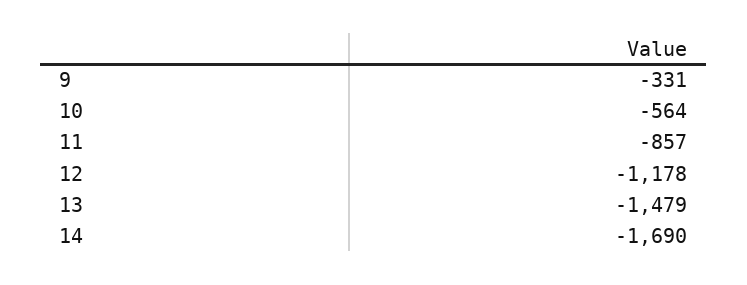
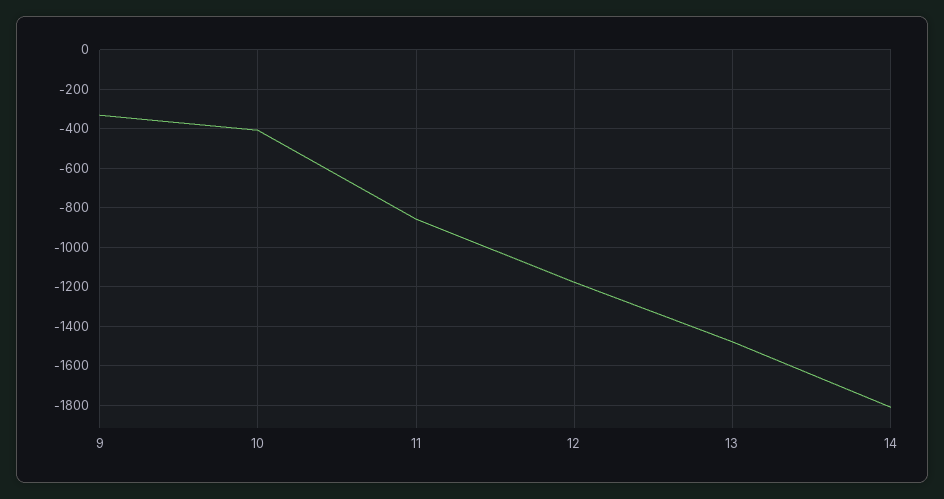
10: -564 -> -400
14: -1690 -> -1800

